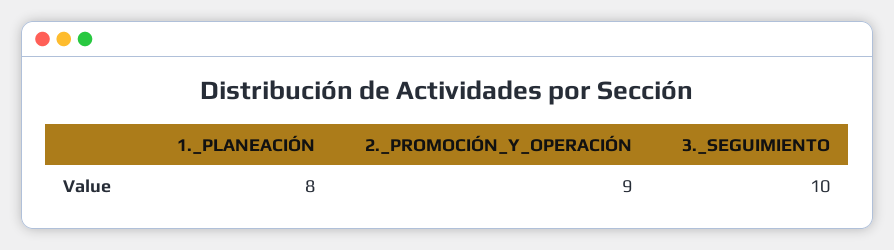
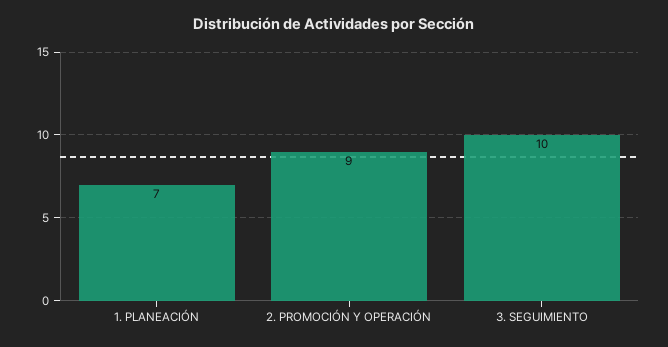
1._PLANEACIÓN: 8 -> 7

